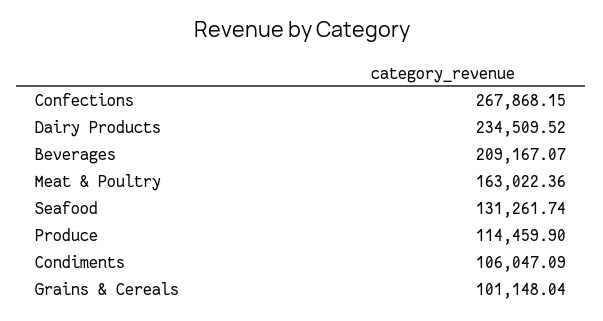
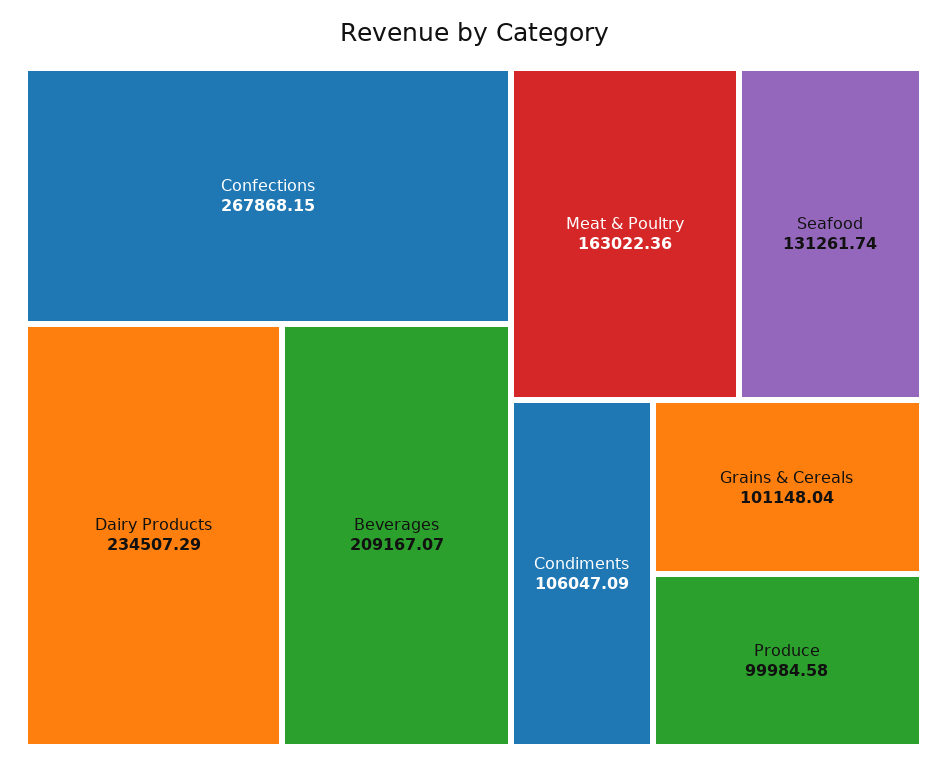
Dairy Products: 234509.52 -> 234507.29
Produce: 114459.9 -> 99984.58

